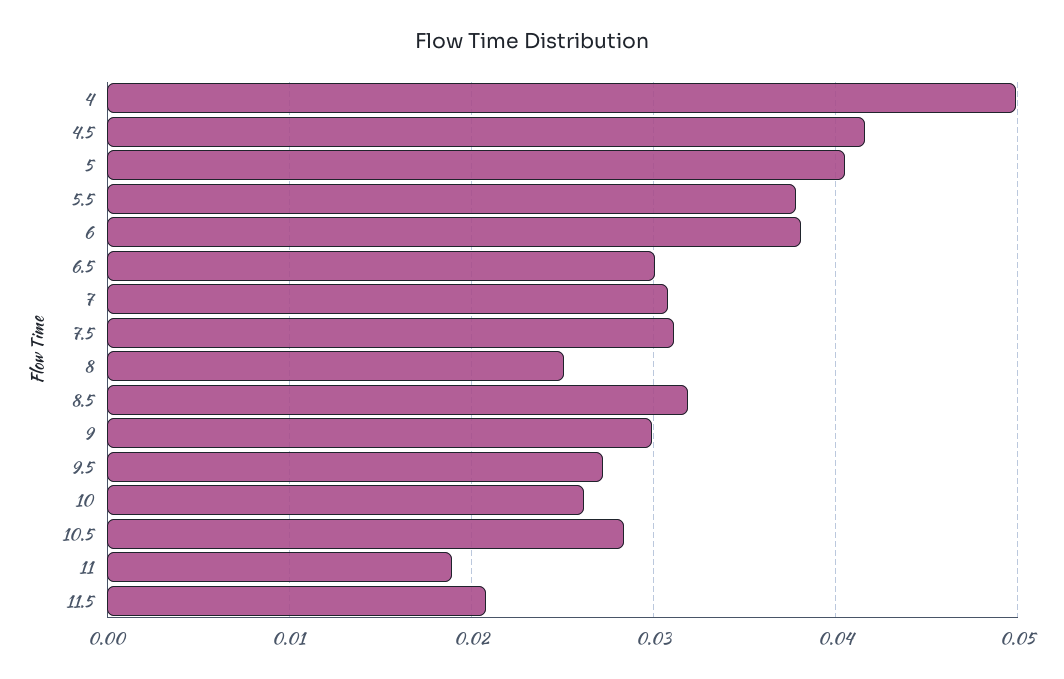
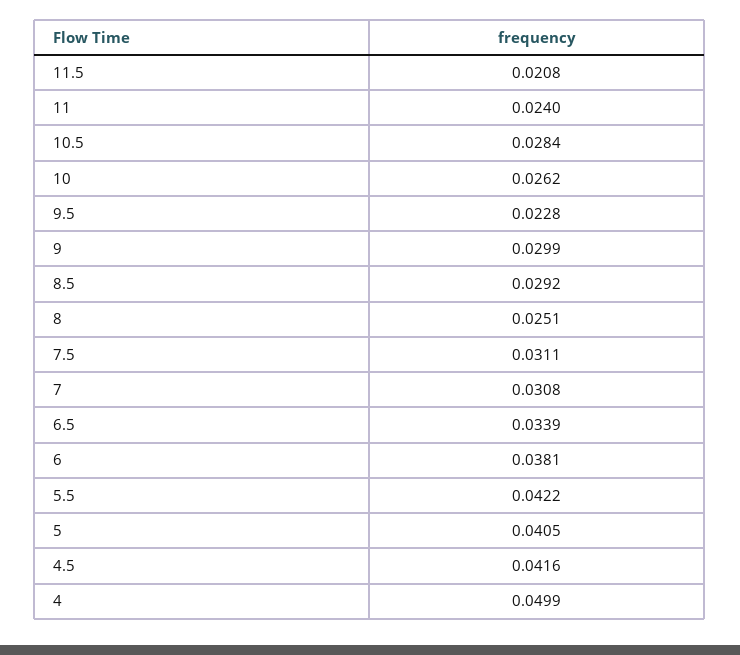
5.5: 0.038 -> 0.0422
6.5: 0.03 -> 0.0339
8.5: 0.032 -> 0.0292
9.5: 0.027 -> 0.0228
11: 0.019 -> 0.024

